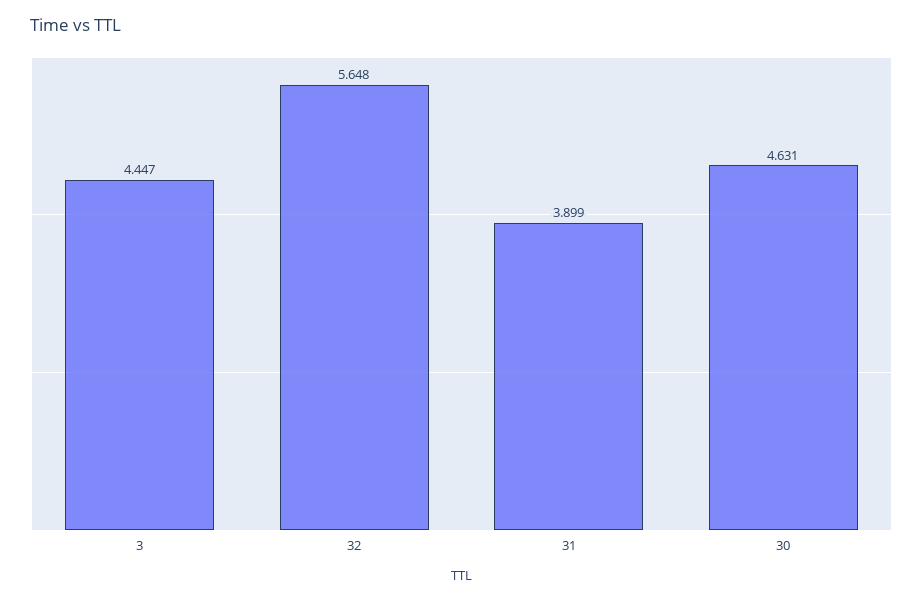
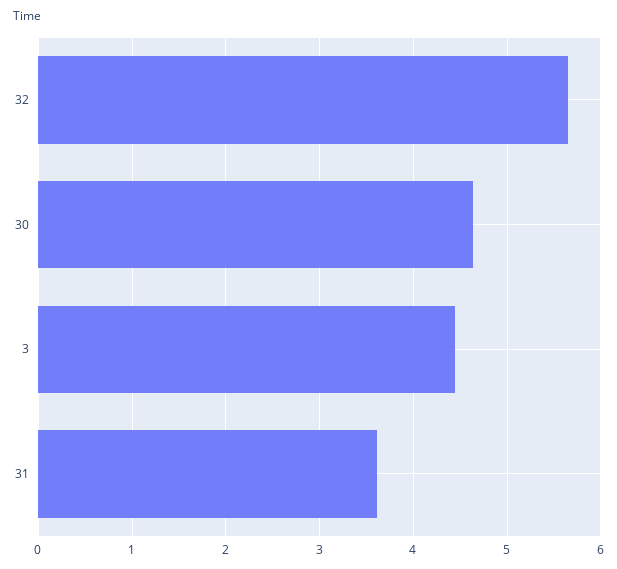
31: 3.899 -> 3.6

